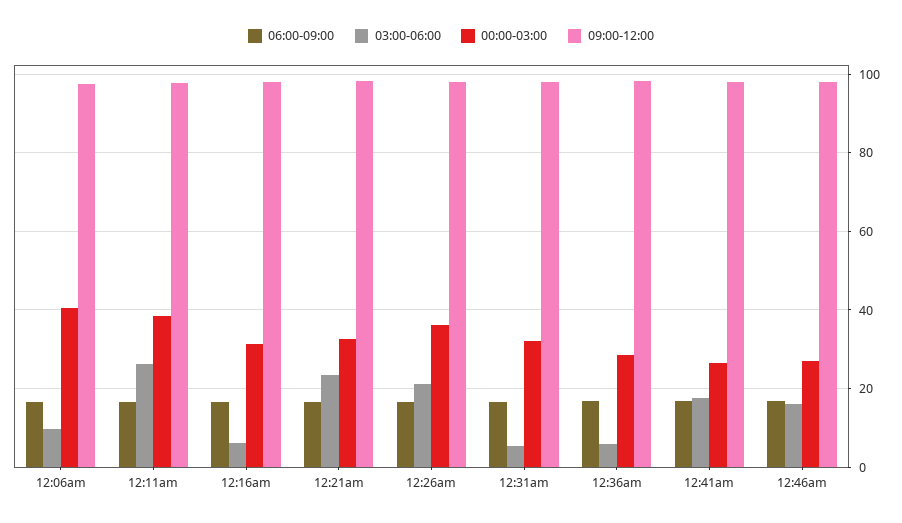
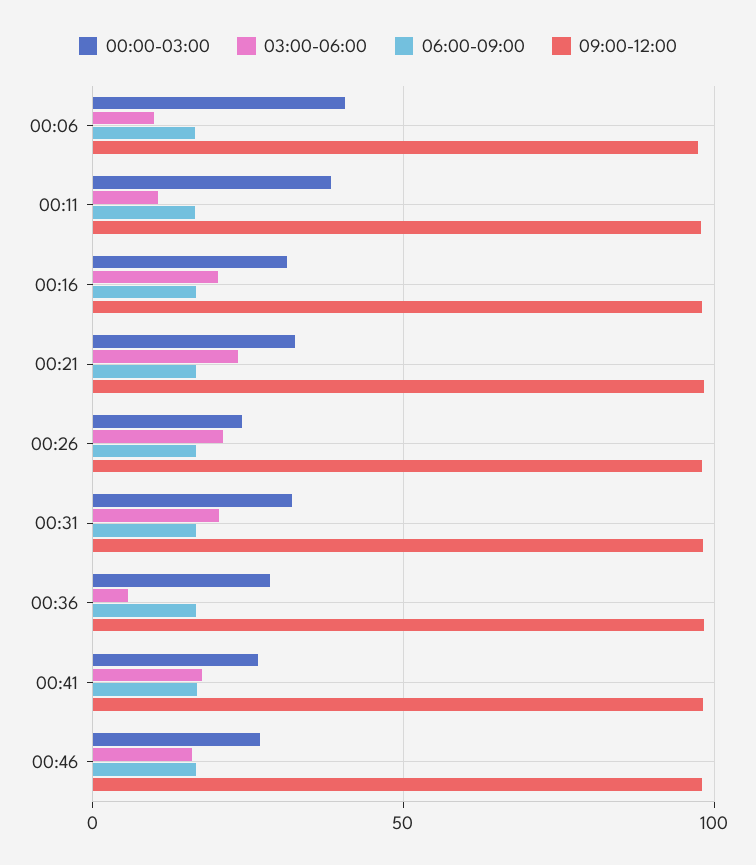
03:00-06:00, 12:11am: 26 -> 10
03:00-06:00, 12:16am: 6 -> 20
00:00-03:00, 12:26am: 36 -> 25
03:00-06:00, 12:31am: 6 -> 20

